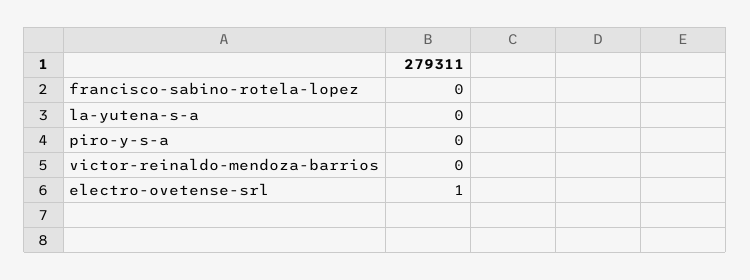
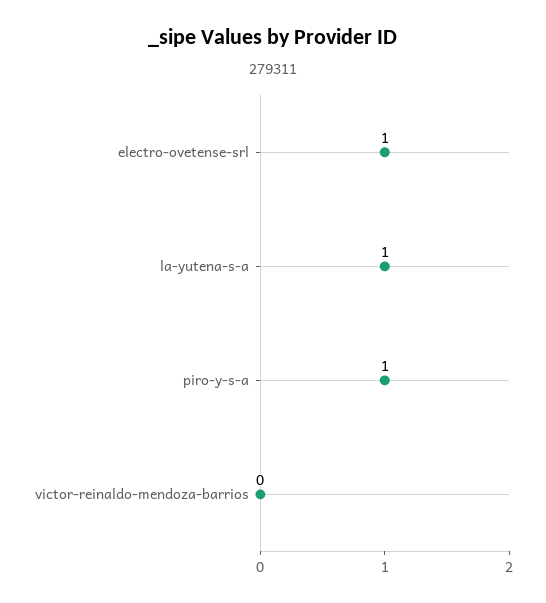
francisco-sabino-rotela-lopez: 0 -> none
la-yutena-s-a: 0 -> 1
piro-y-s-a: 0 -> 1

